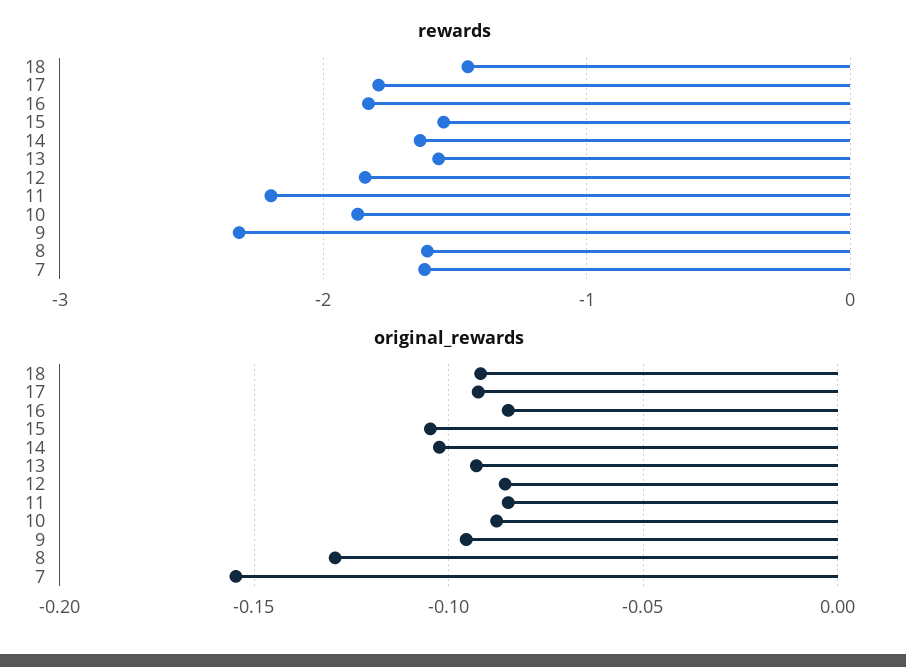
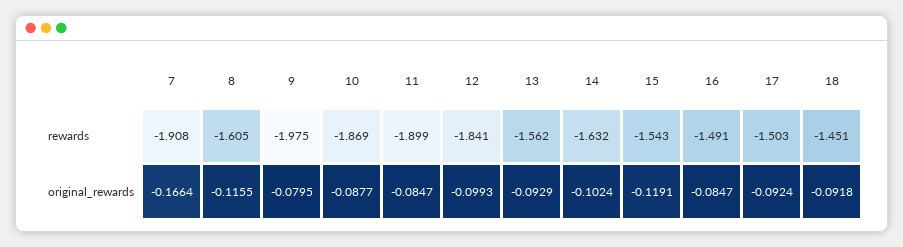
rewards, 17: -1.8 -> -1.503
rewards, 16: -1.8 -> -1.491
rewards, 11: -2.2 -> -1.899
rewards, 9: -2.3 -> -1.975
rewards, 7: -1.6 -> -1.908
original_rewards, 15: -0.105 -> -0.1191
original_rewards, 12: -0.085 -> -0.0993
original_rewards, 9: -0.095 -> -0.0795
original_rewards, 8: -0.13 -> -0.1155
original_rewards, 7: -0.155 -> -0.1664

